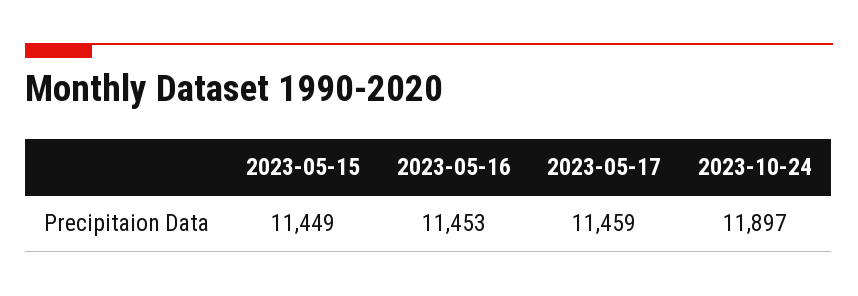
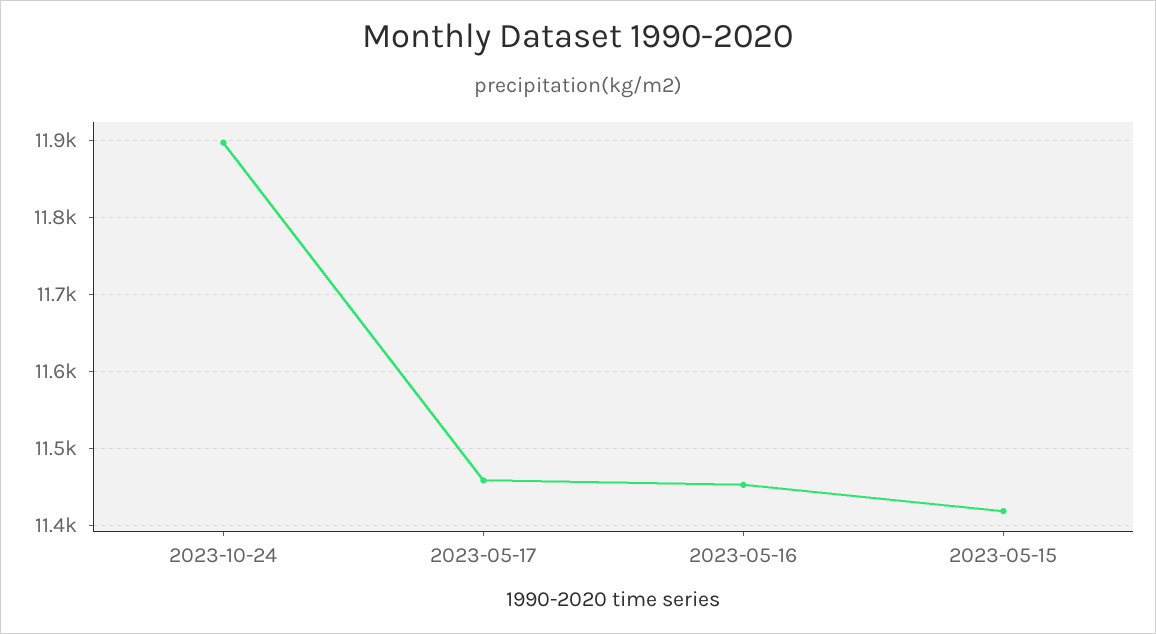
2023-05-15: 11449 -> 11420

